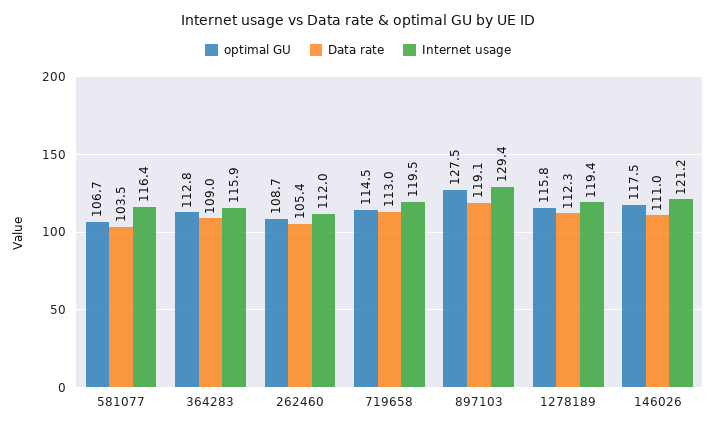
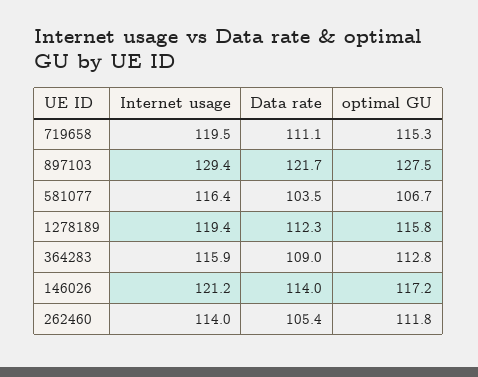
optimal GU, 262460: 108.7 -> 111.8
Internet usage, 262460: 112 -> 114
optimal GU, 719658: 114.5 -> 115.3
Data rate, 719658: 113 -> 111.1
Data rate, 897103: 119.1 -> 121.7
optimal GU, 146026: 117.5 -> 117.2
Data rate, 146026: 111 -> 114

